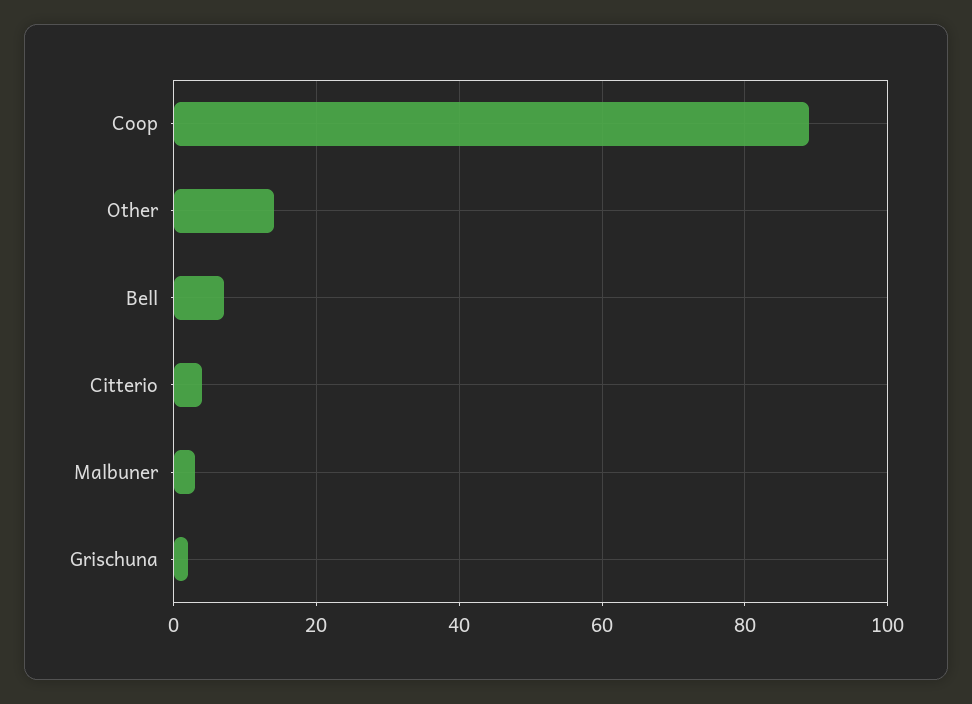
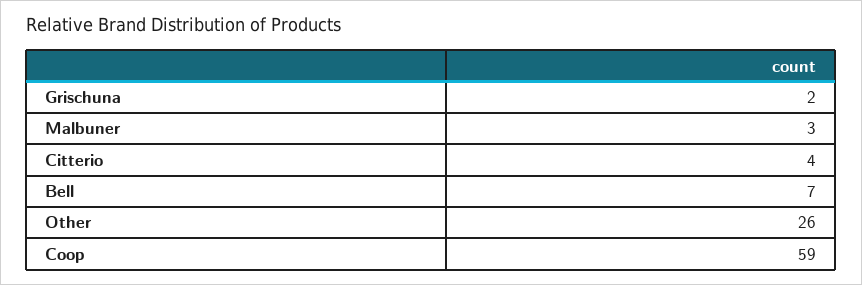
Coop: 90 -> 59
Other: 15 -> 26

